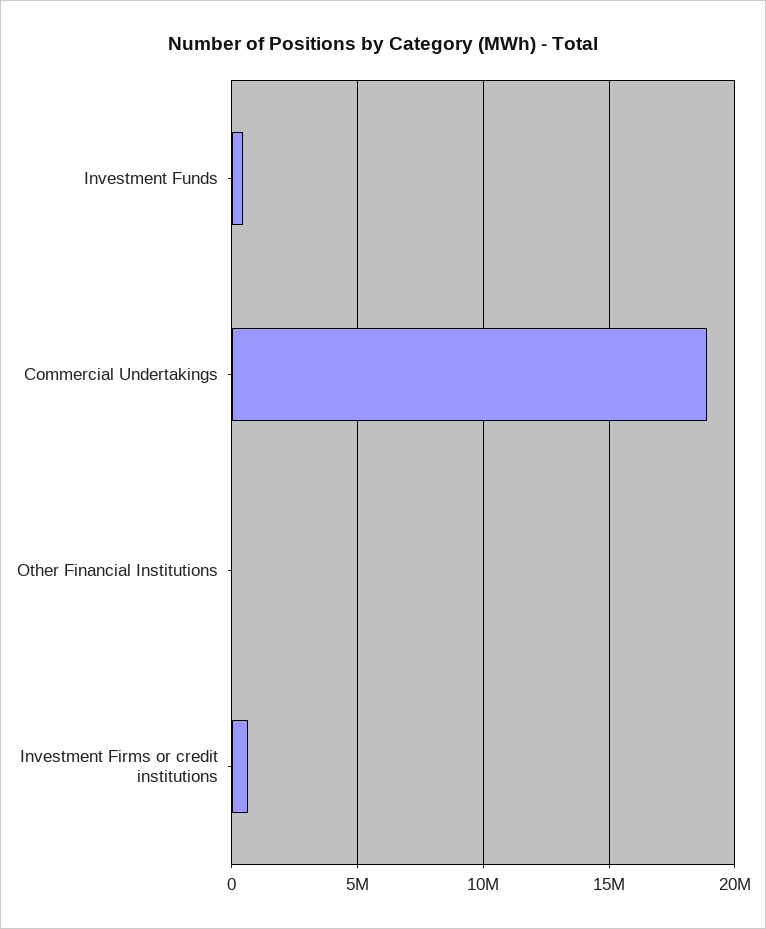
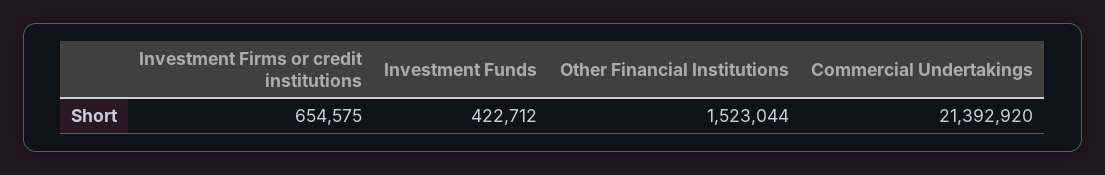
Commercial Undertakings: 19000000 -> 21392920
Other Financial Institutions: 0 -> 1523044

